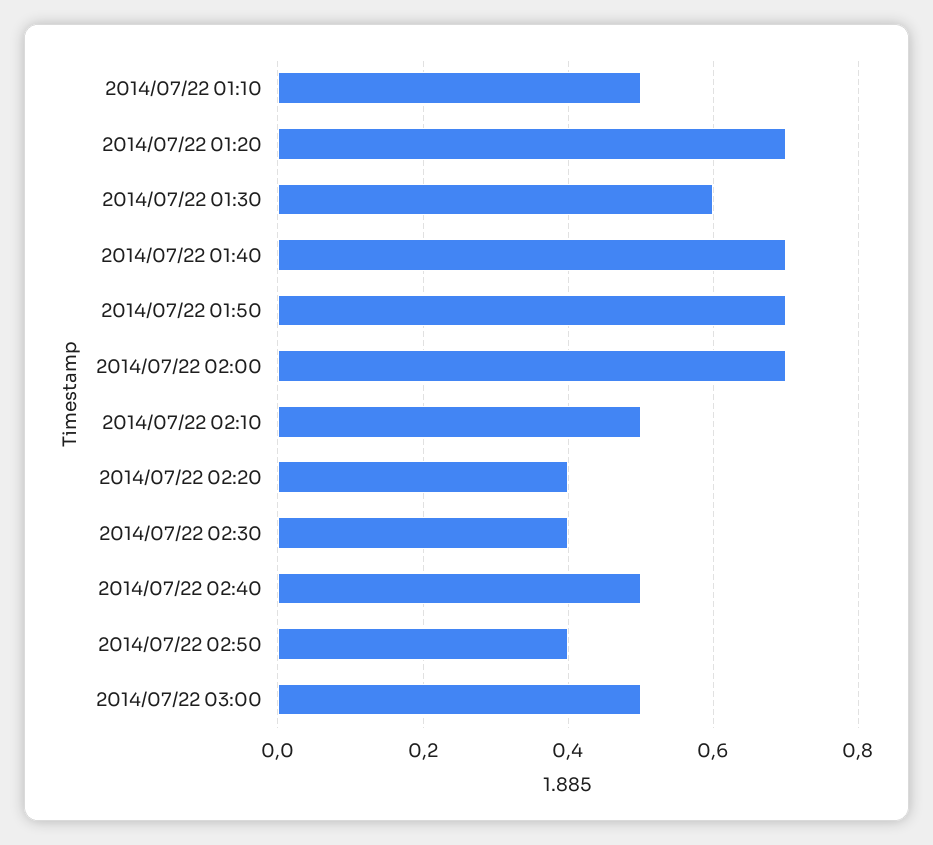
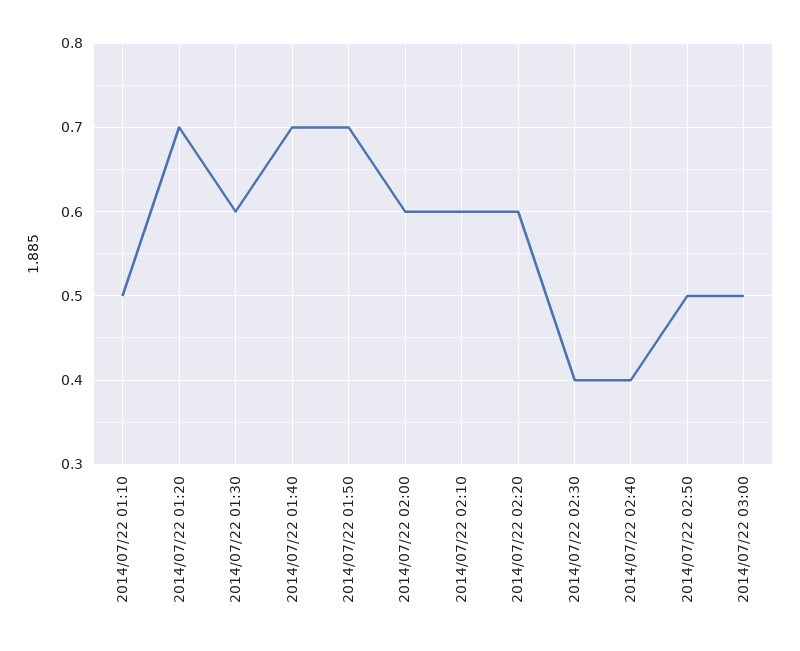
2014/07/22 02:00: 0.7 -> 0.6
2014/07/22 02:10: 0.5 -> 0.6
2014/07/22 02:20: 0.4 -> 0.6
2014/07/22 02:40: 0.5 -> 0.4
2014/07/22 02:50: 0.4 -> 0.5

